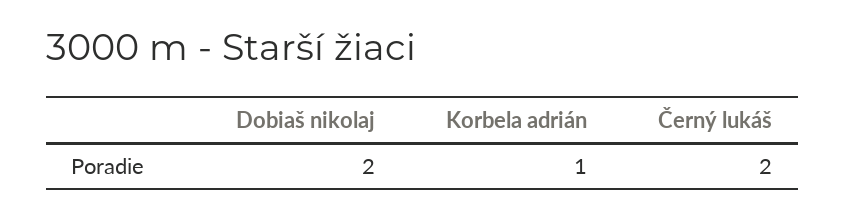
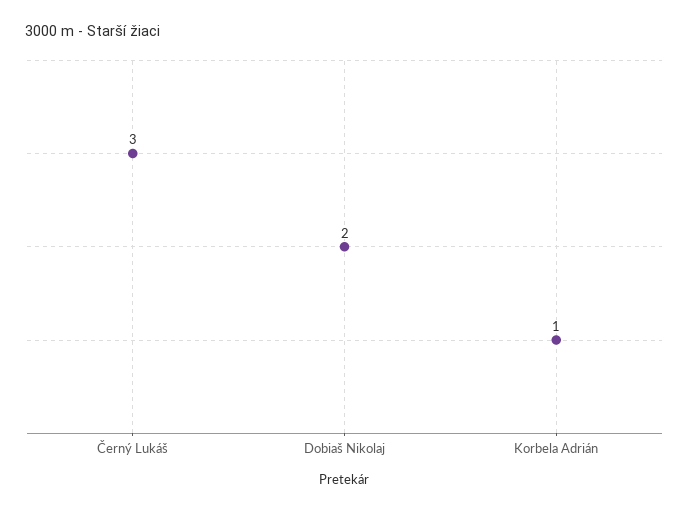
Černý lukáš: 2 -> 3

